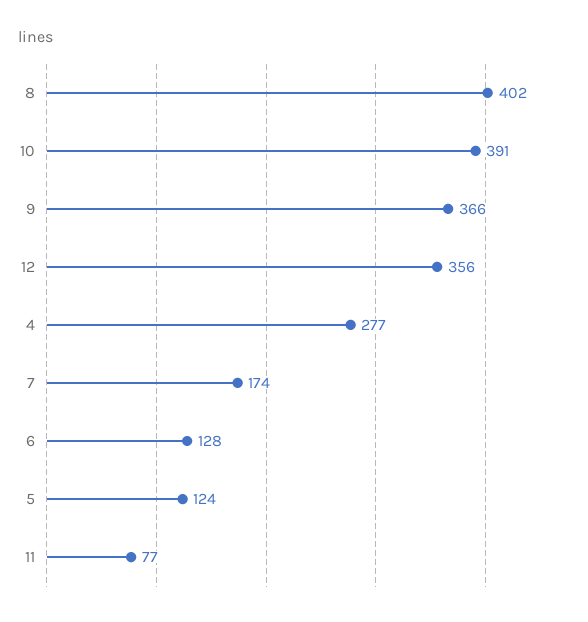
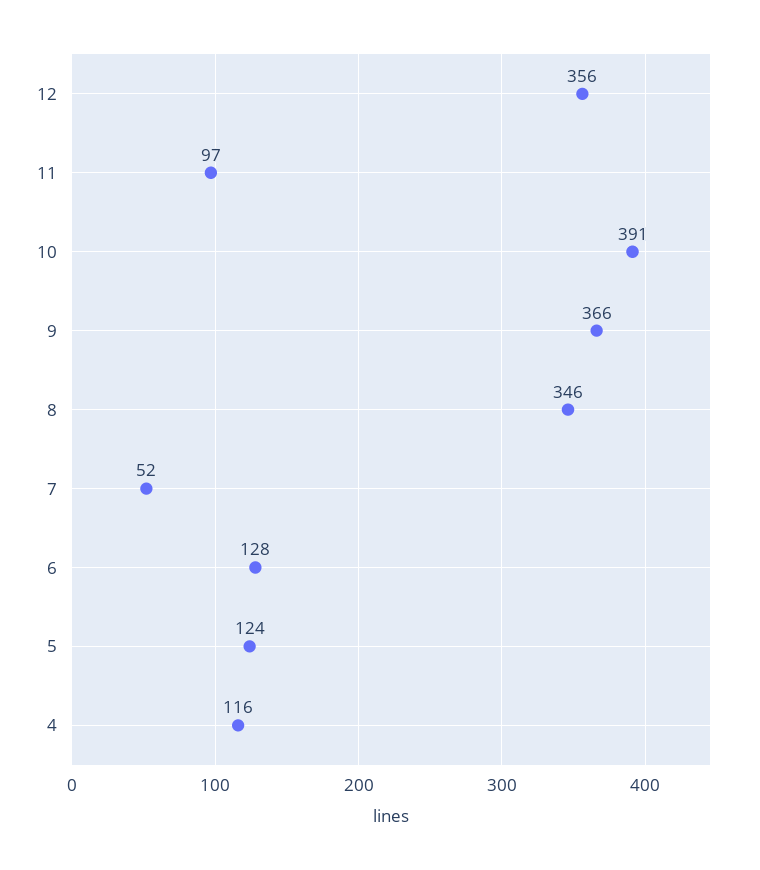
8: 402 -> 346
4: 277 -> 116
7: 174 -> 52
11: 77 -> 97

